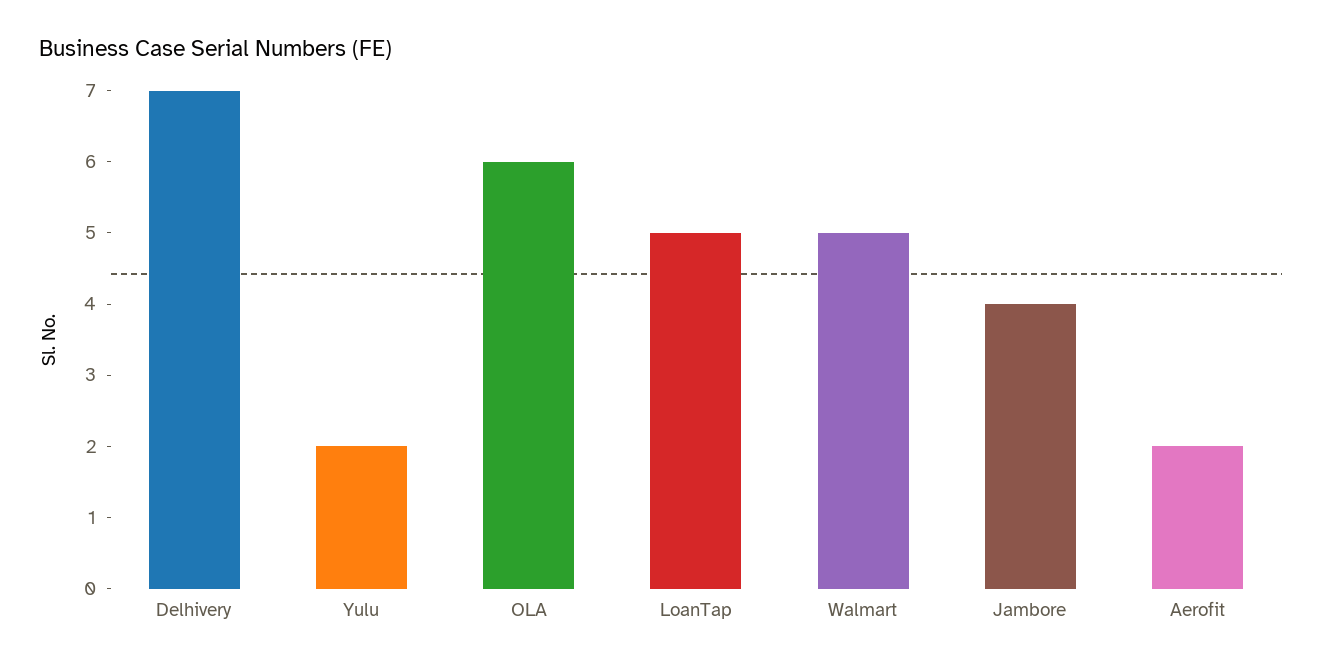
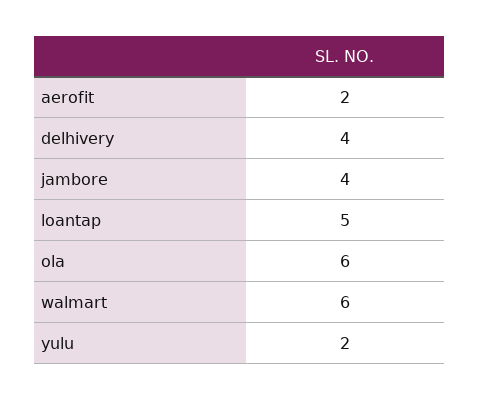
Delhivery: 7 -> 4
Walmart: 5 -> 6

